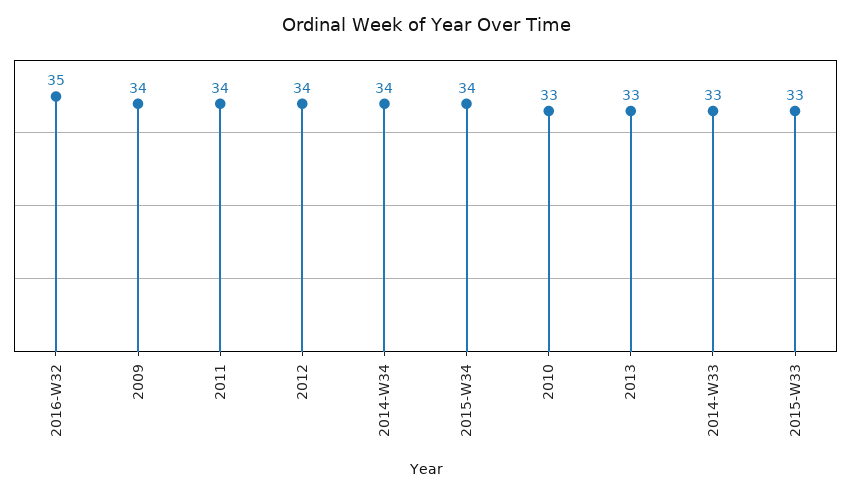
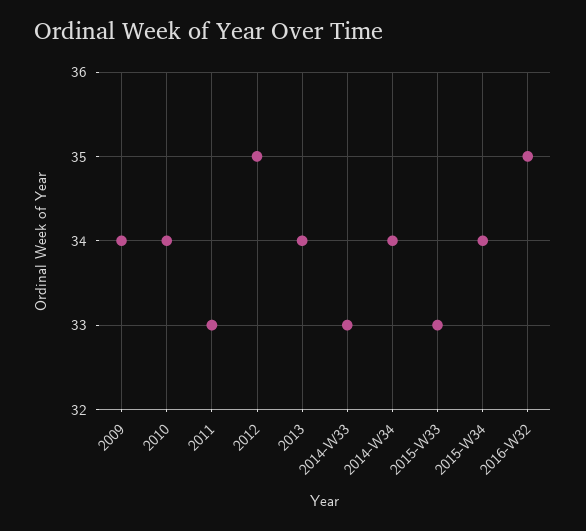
2011: 34 -> 33
2012: 34 -> 35
2010: 33 -> 34
2013: 33 -> 34

